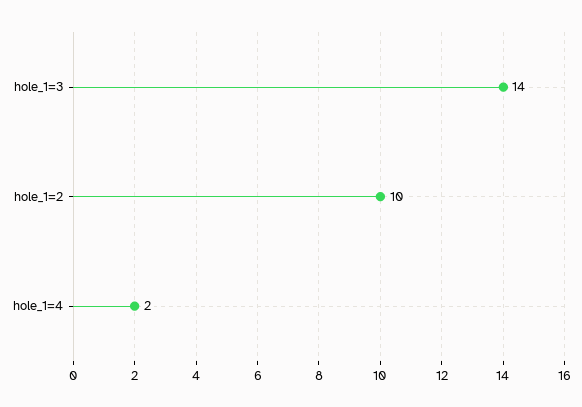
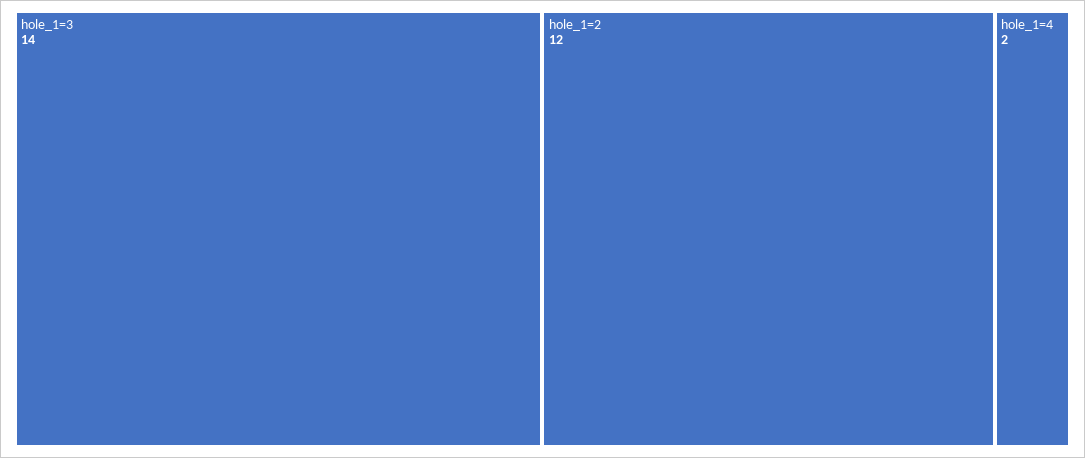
hole_1=2: 10 -> 12

